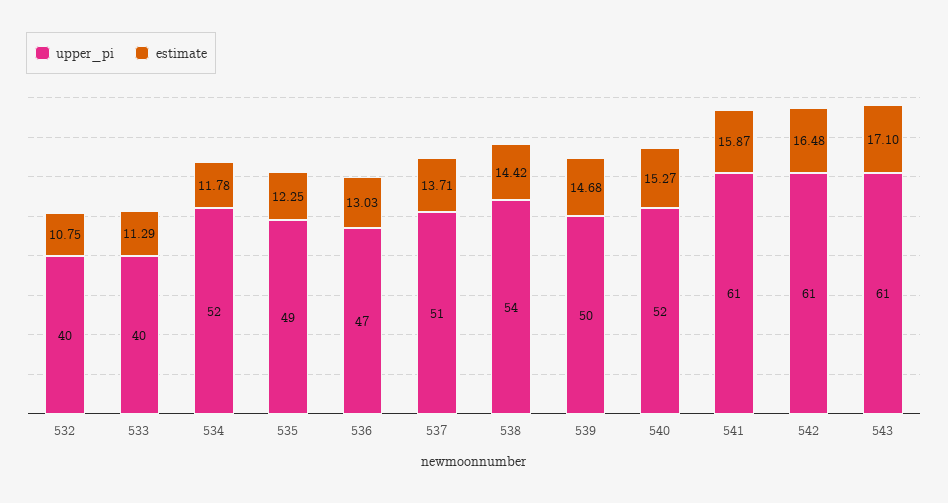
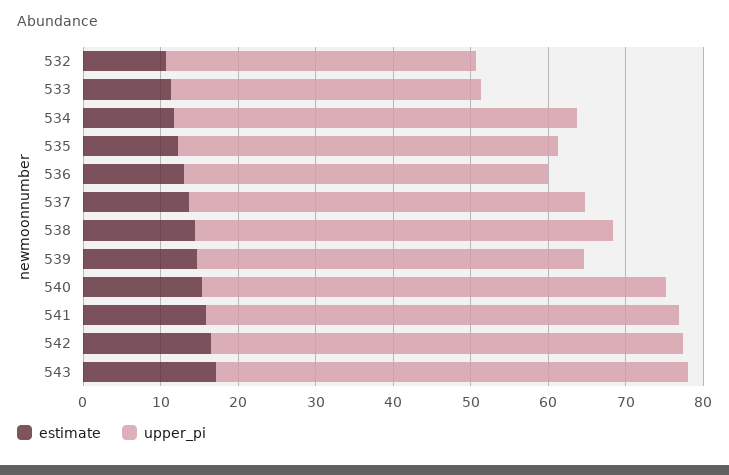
upper_pi, 540: 52 -> 60

